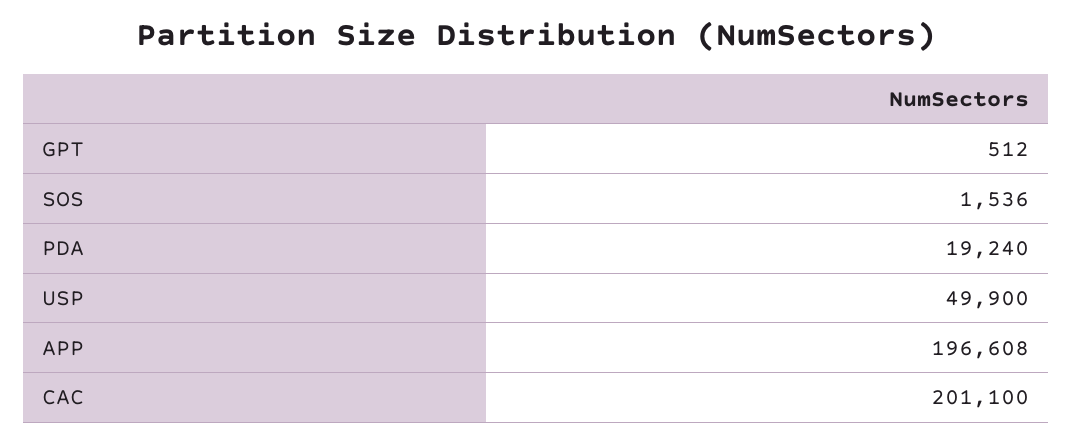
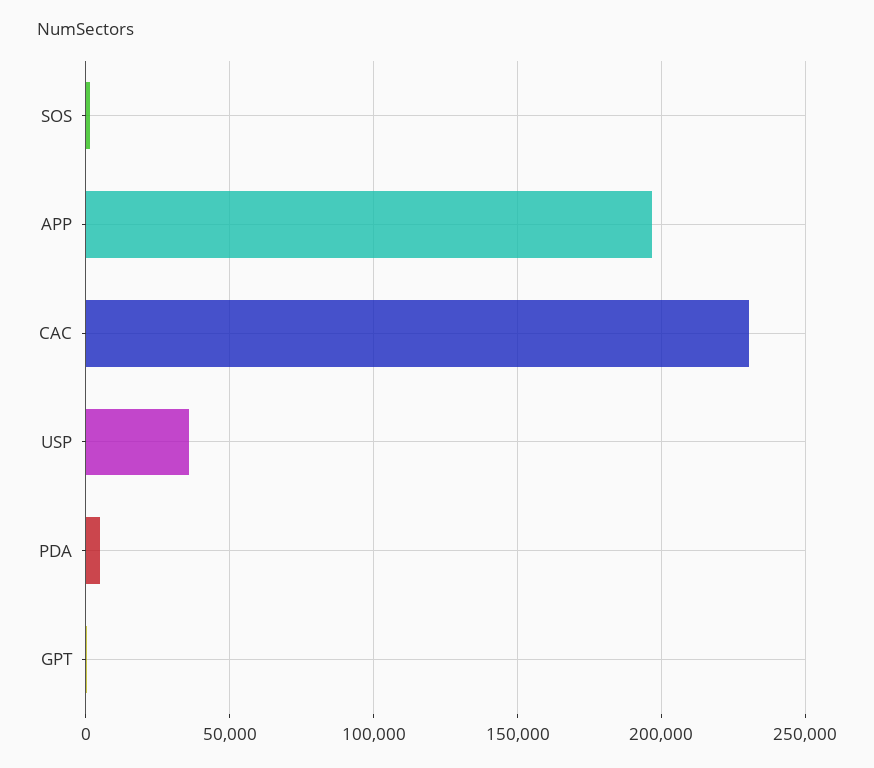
PDA: 19240 -> 5000
USP: 49900 -> 35000
CAC: 201100 -> 230000

